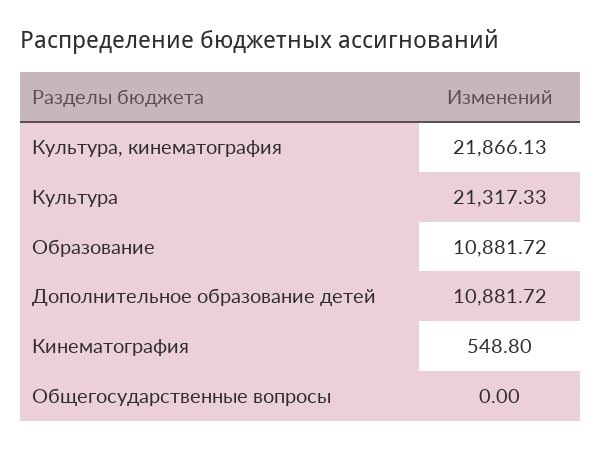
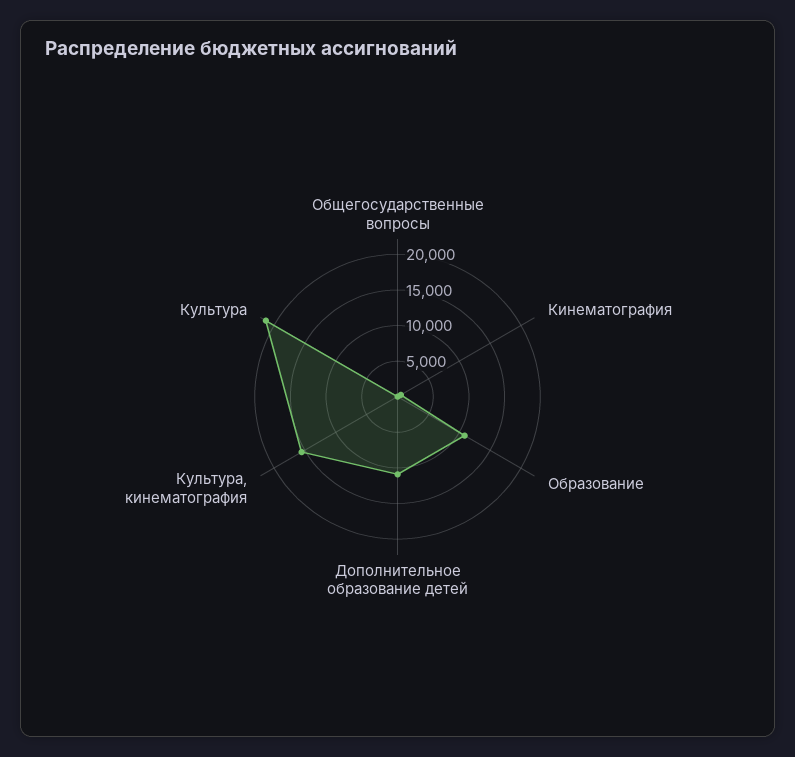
Культура, кинематография: 21866.13 -> 15000

